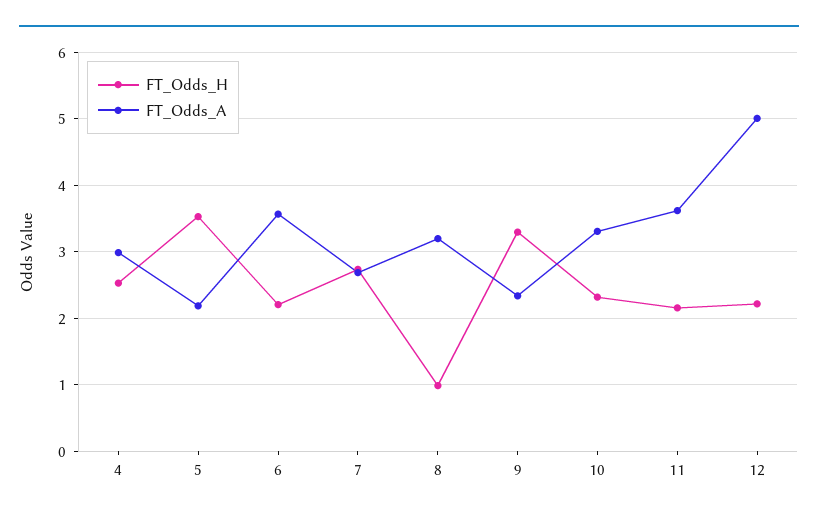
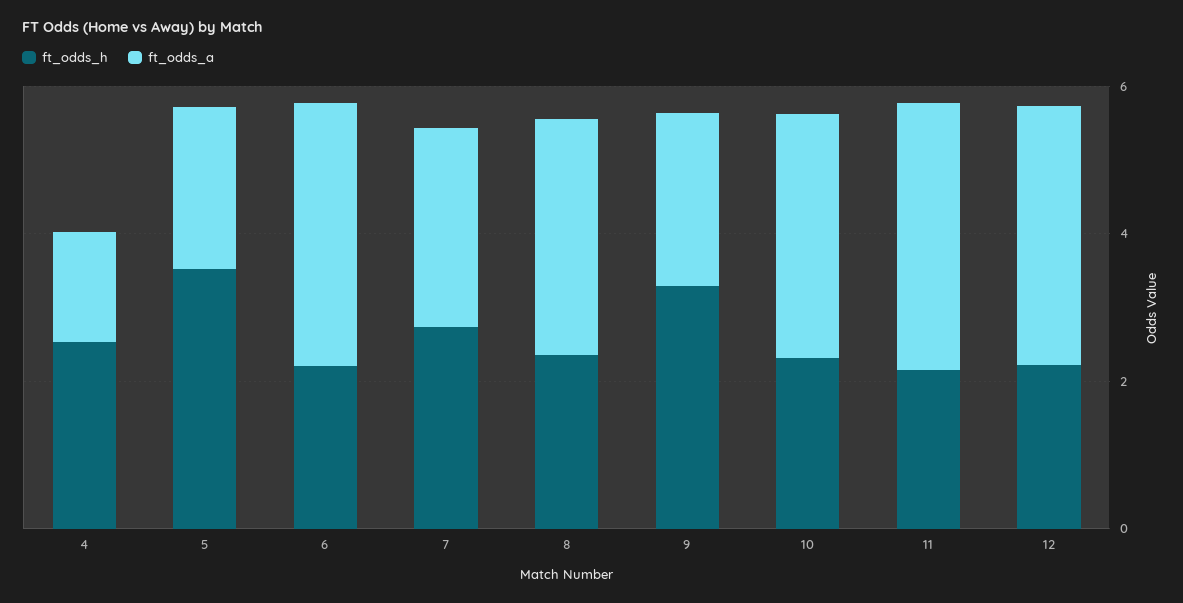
FT_Odds_A, 4: 3 -> 1.5
FT_Odds_H, 8: 1 -> 2.5
FT_Odds_A, 12: 5 -> 3.5

